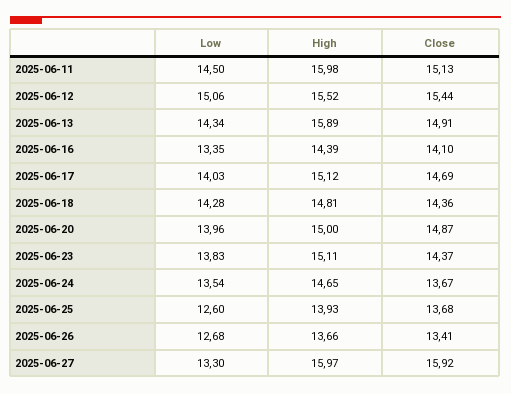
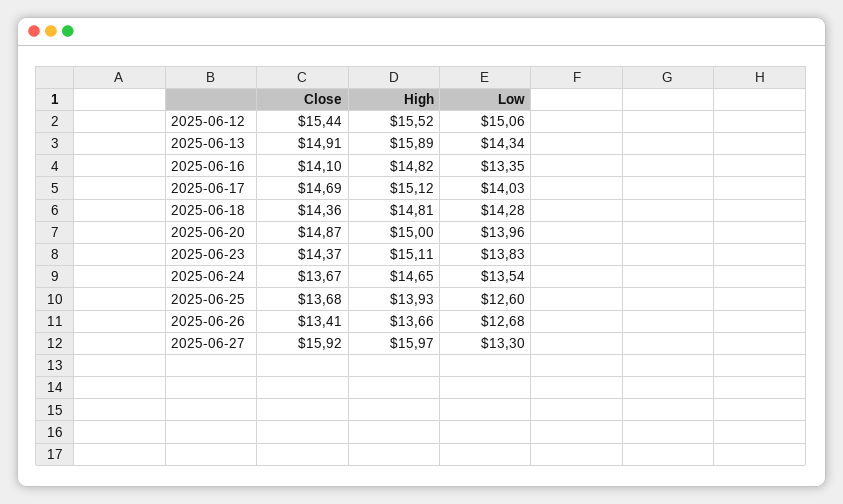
Low, 2025-06-11: 14.5 -> none
High, 2025-06-11: 15.98 -> none
Close, 2025-06-11: 15.13 -> none
High, 2025-06-16: 14.39 -> 14.82

